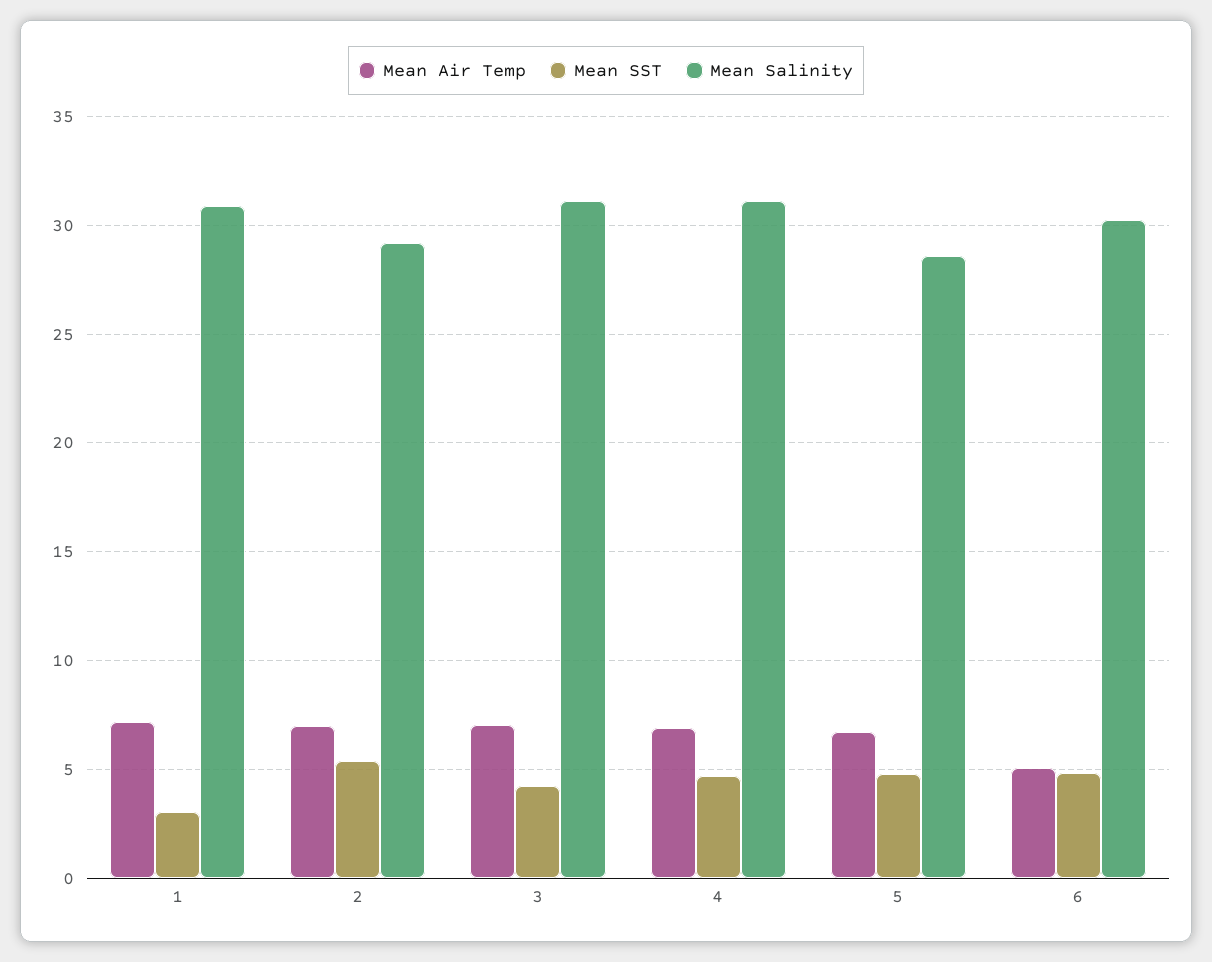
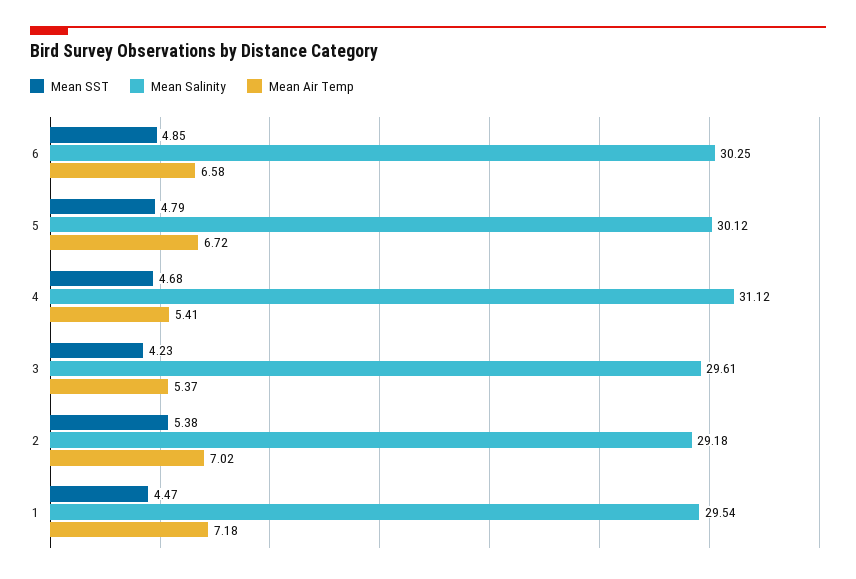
Mean SST, 1: 3 -> 4.47
Mean Salinity, 1: 31 -> 29.54
Mean Air Temp, 3: 7 -> 5.37
Mean Salinity, 3: 31 -> 29.61
Mean Air Temp, 4: 7 -> 5.41
Mean Salinity, 5: 28.5 -> 30.12
Mean Air Temp, 6: 5 -> 6.58

